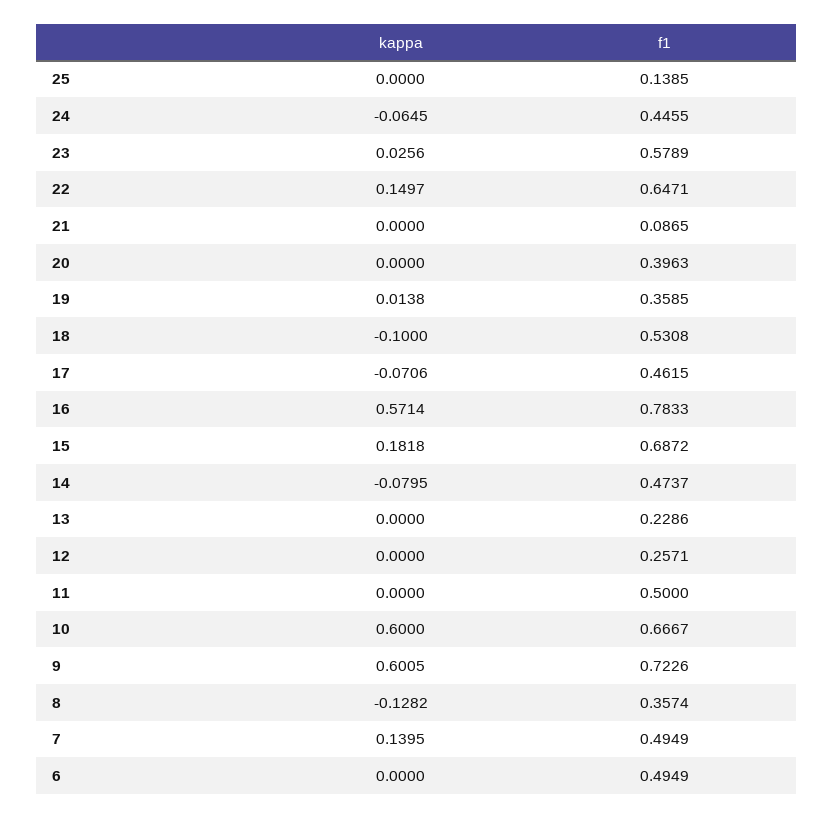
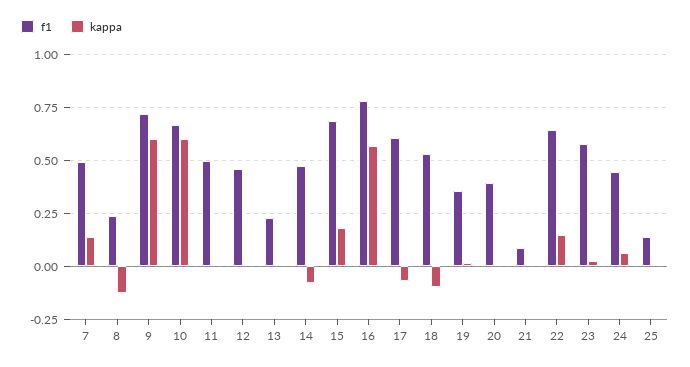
kappa, 24: -0.0645 -> 0.05
f1, 17: 0.4615 -> 0.6
f1, 12: 0.2571 -> 0.45
f1, 8: 0.3574 -> 0.25
kappa, 6: 0 -> none
f1, 6: 0.4949 -> none

